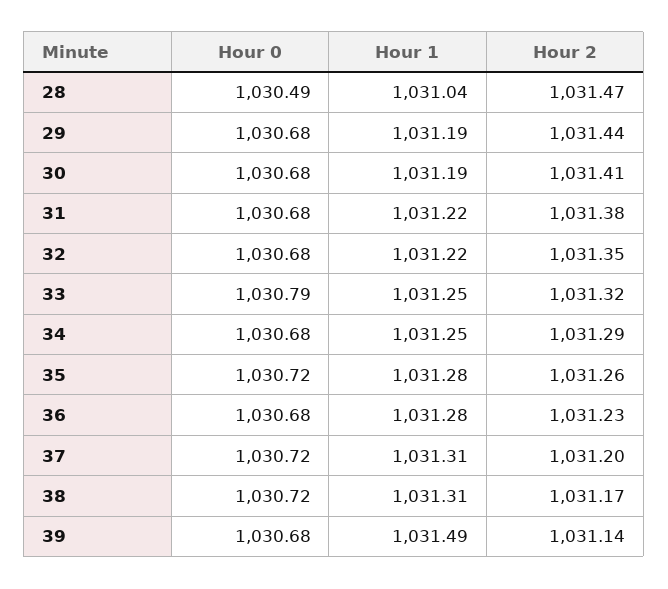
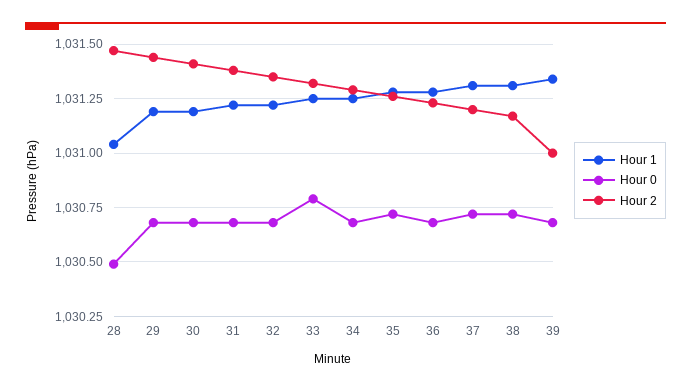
Hour 1, 39: 1031.49 -> 1031.35
Hour 2, 39: 1031.14 -> 1031

